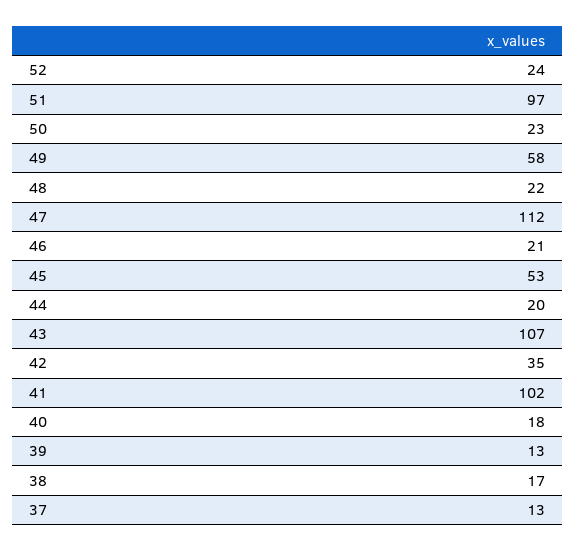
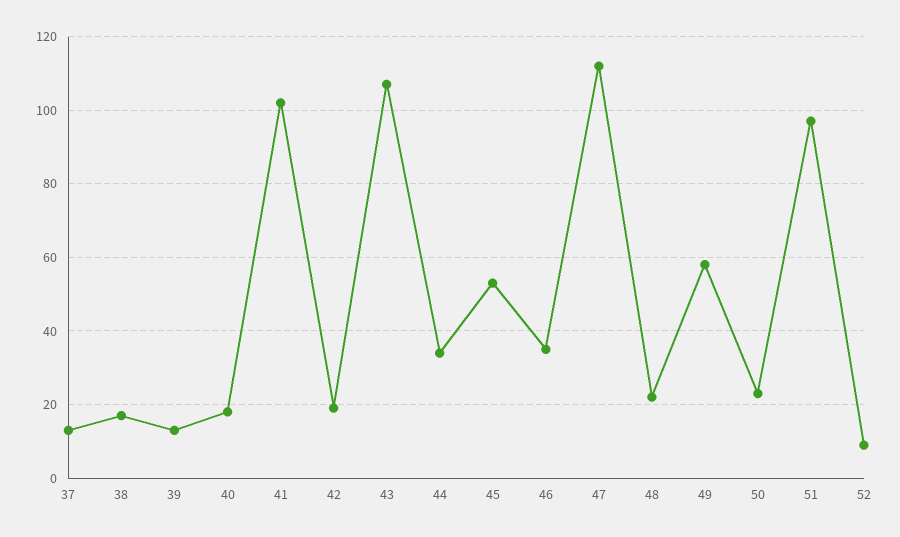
52: 24 -> 10
46: 21 -> 35
44: 20 -> 35
42: 35 -> 20

